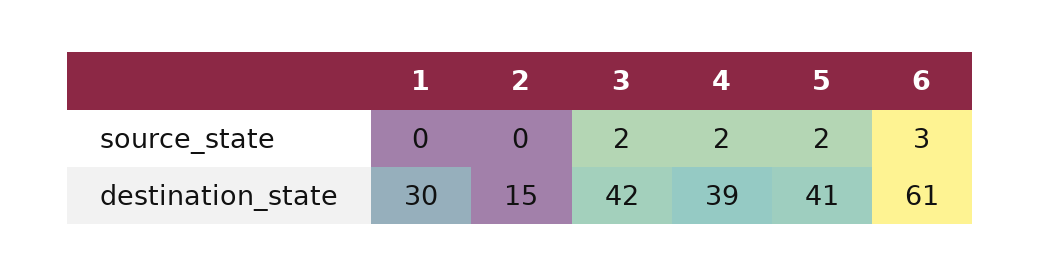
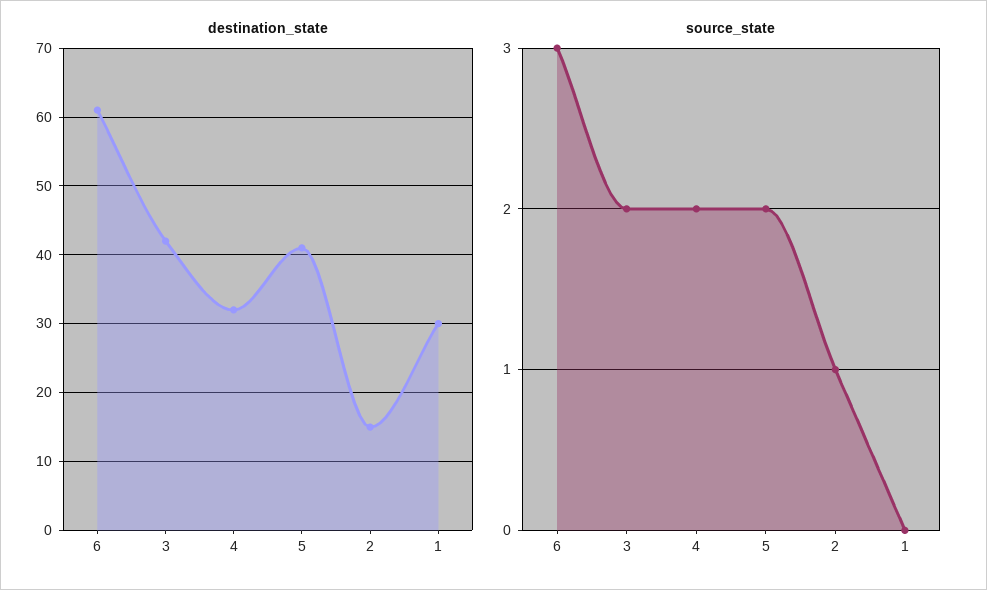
source_state, 2: 0 -> 1
destination_state, 4: 39 -> 32

